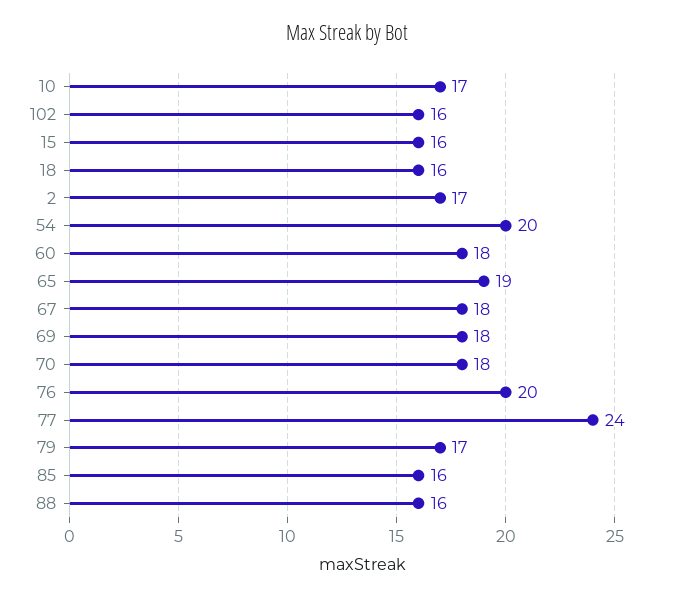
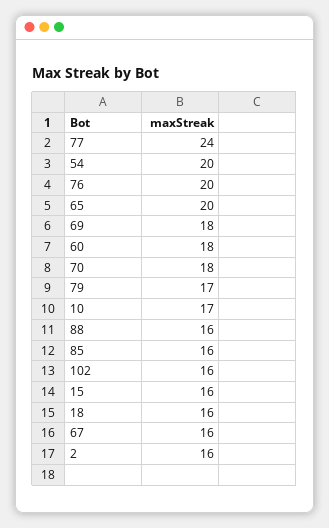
2: 17 -> 16
65: 19 -> 20
67: 18 -> 16

